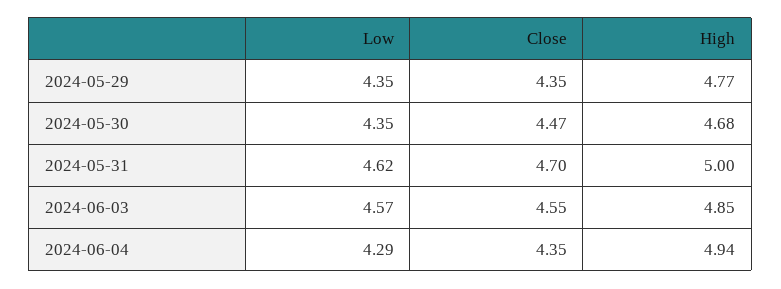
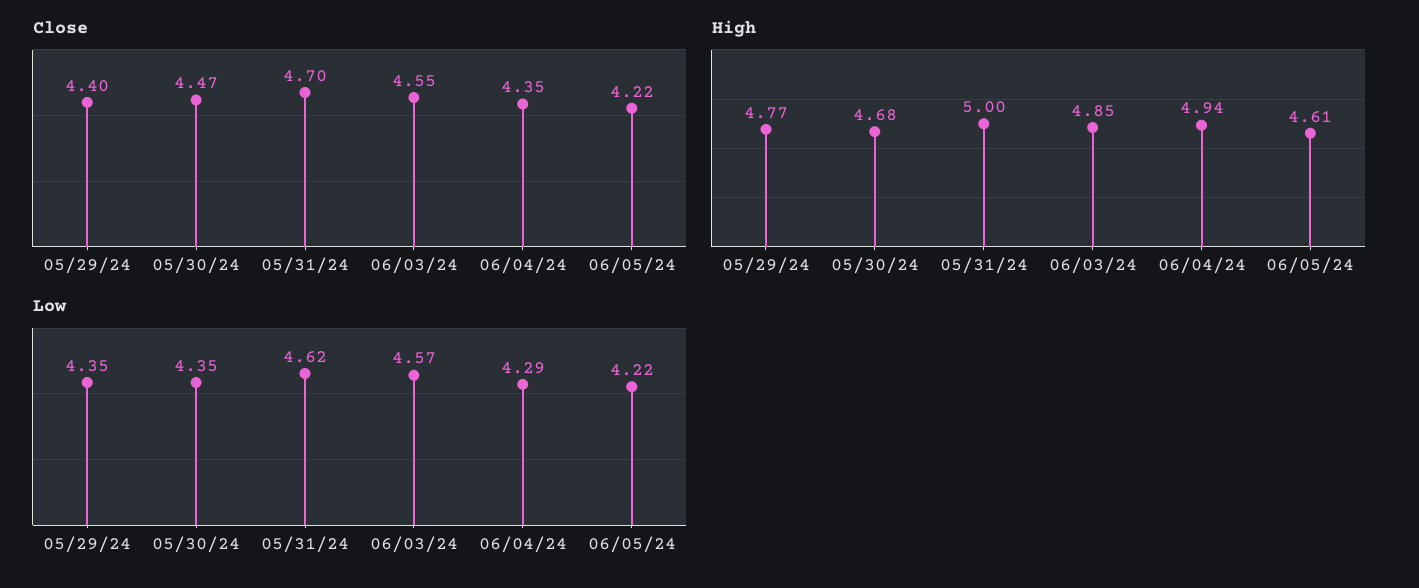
Close, 2024-05-29: 4.35 -> 4.4
Close, 06/05/24: none -> 4.22
High, 06/05/24: none -> 4.61
Low, 06/05/24: none -> 4.22

